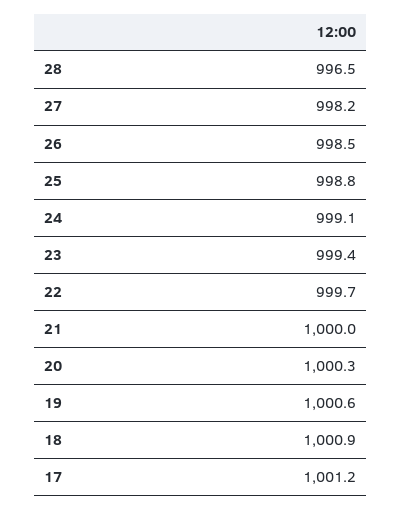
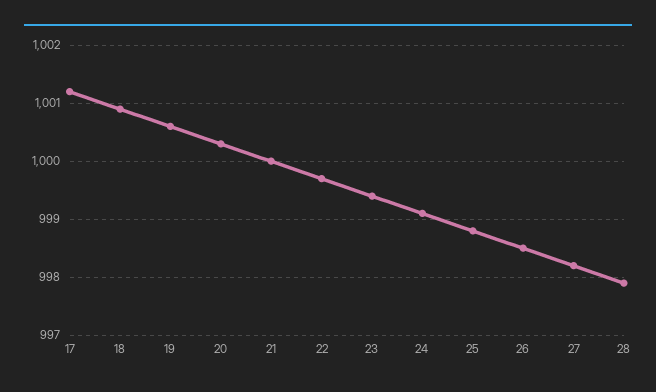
28: 996.5 -> 998

